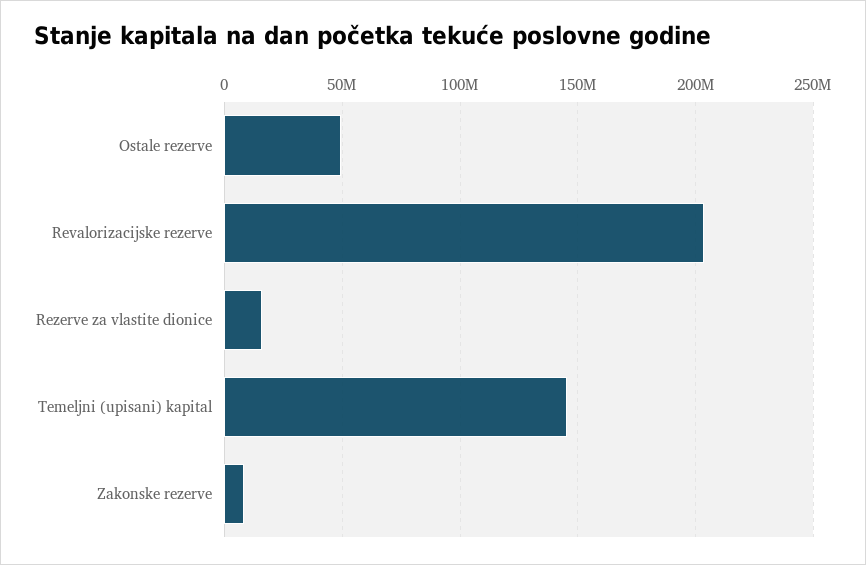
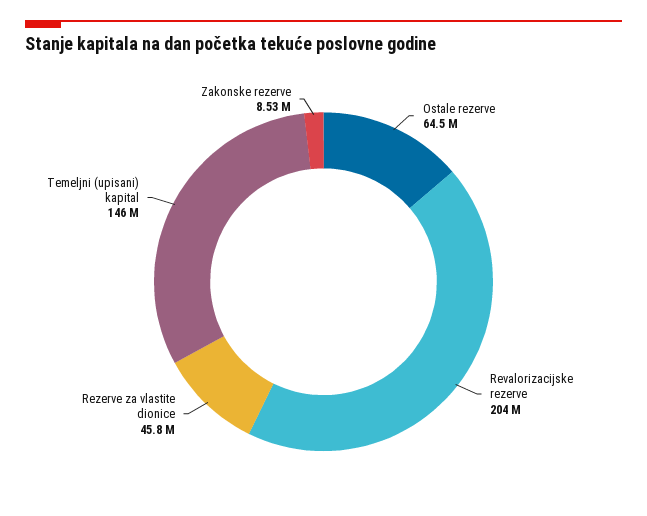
Ostale rezerve: 50000000 -> 64500000
Rezerve za vlastite dionice: 15000000 -> 45800000

